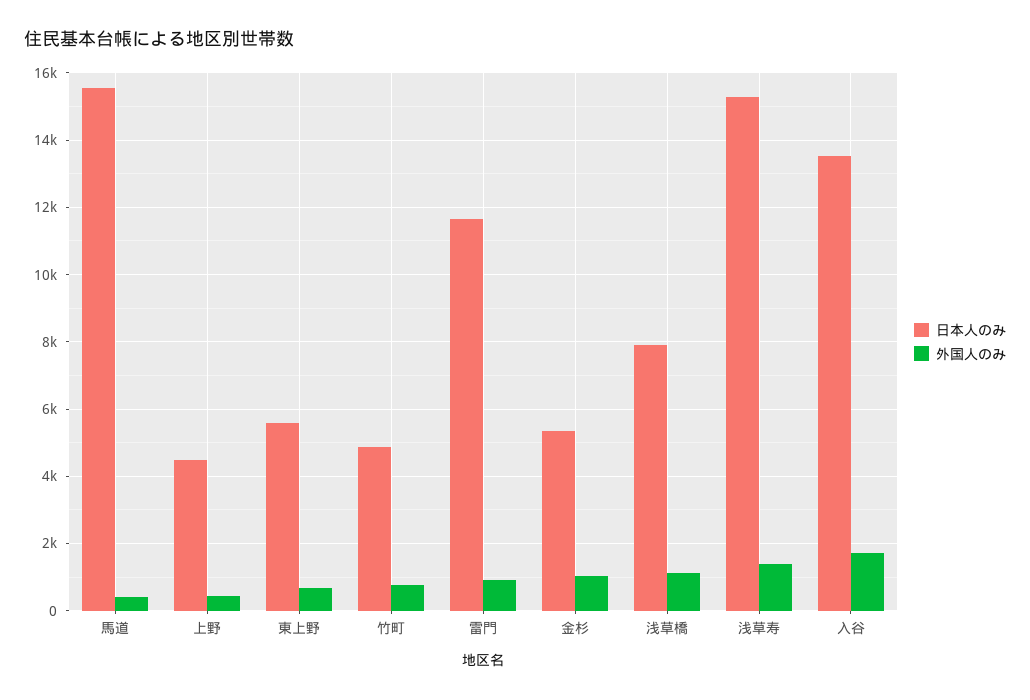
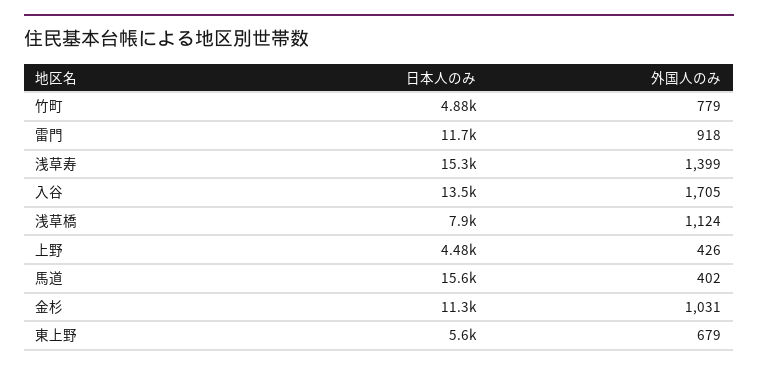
日本人のみ, 金杉: 5400 -> 11300

